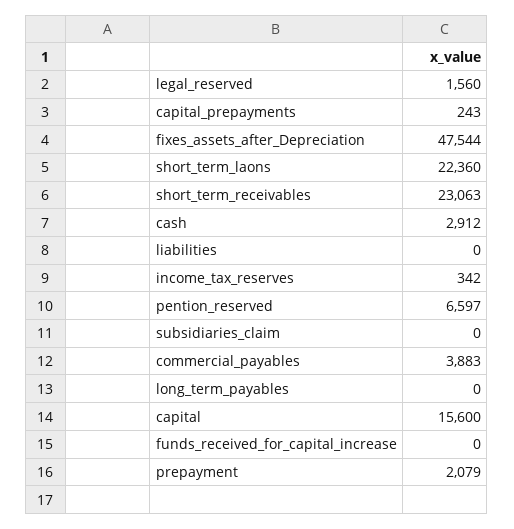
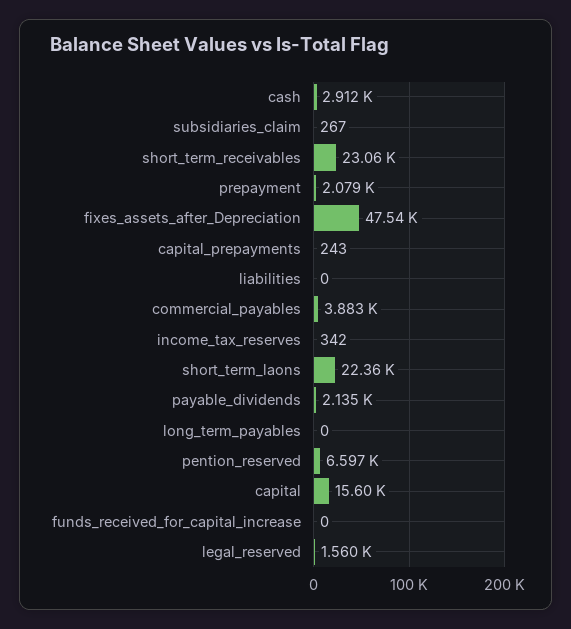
subsidiaries_claim: 0 -> 267
payable_dividends: none -> 2135

